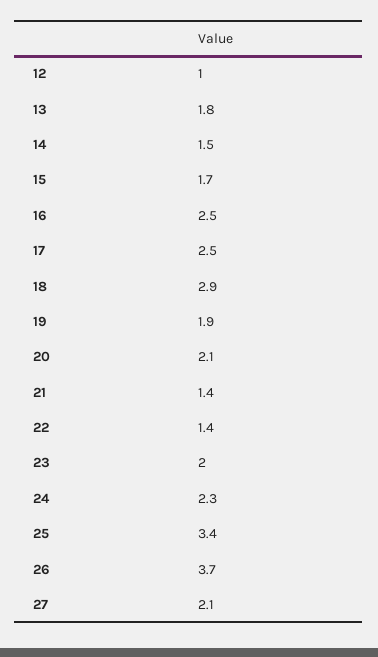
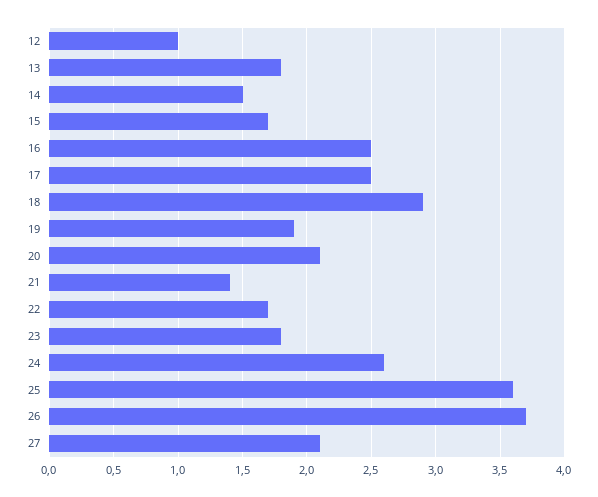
22: 1.4 -> 1.7
23: 2 -> 1.8
24: 2.3 -> 2.6
25: 3.4 -> 3.6

